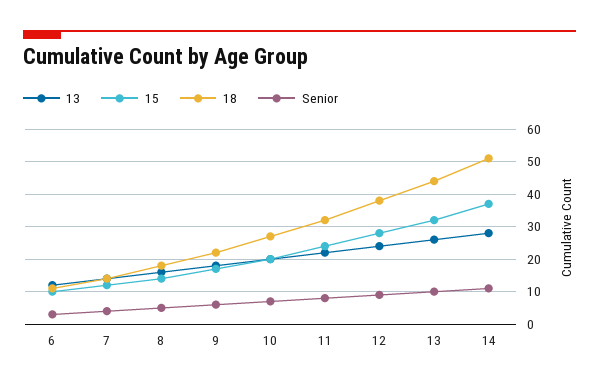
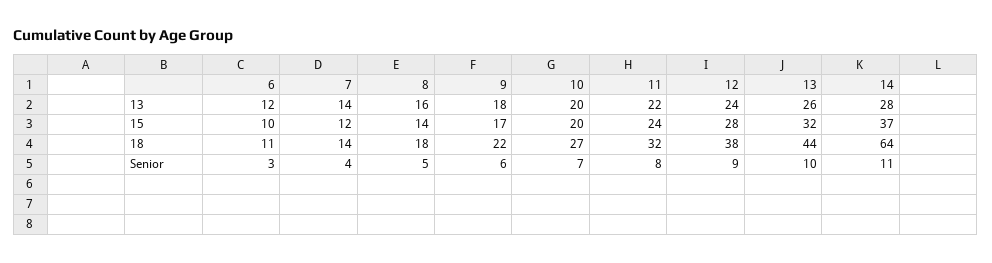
18, 14: 50 -> 64

